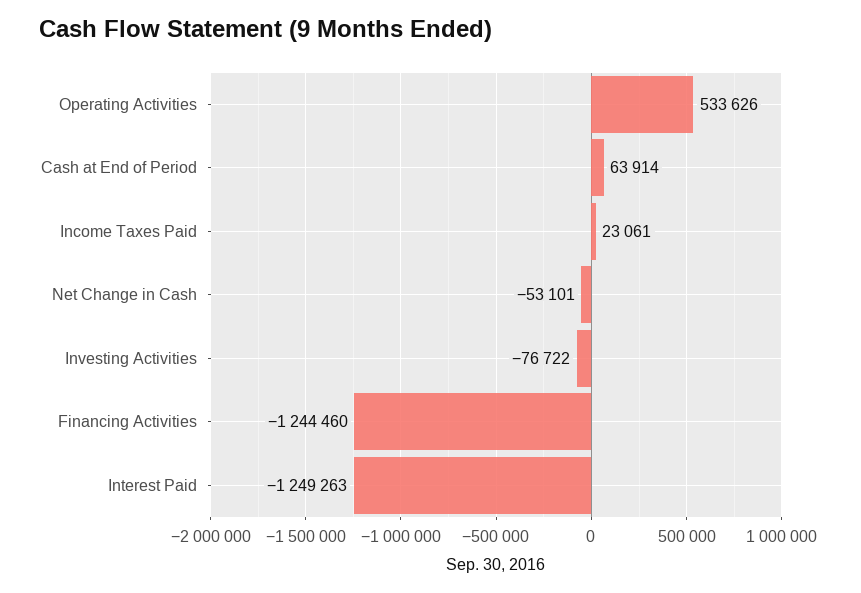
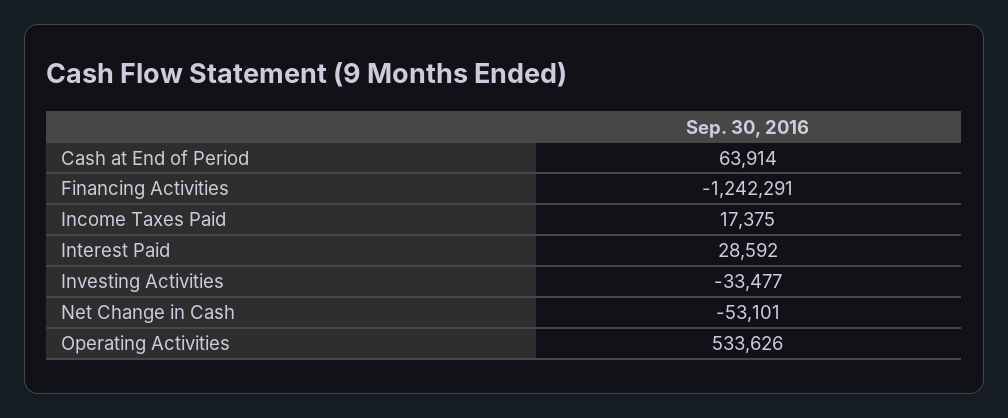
Income Taxes Paid: 23061 -> 17375
Investing Activities: -76722 -> -33477
Financing Activities: -1244460 -> -1242291
Interest Paid: -1249263 -> 28592

